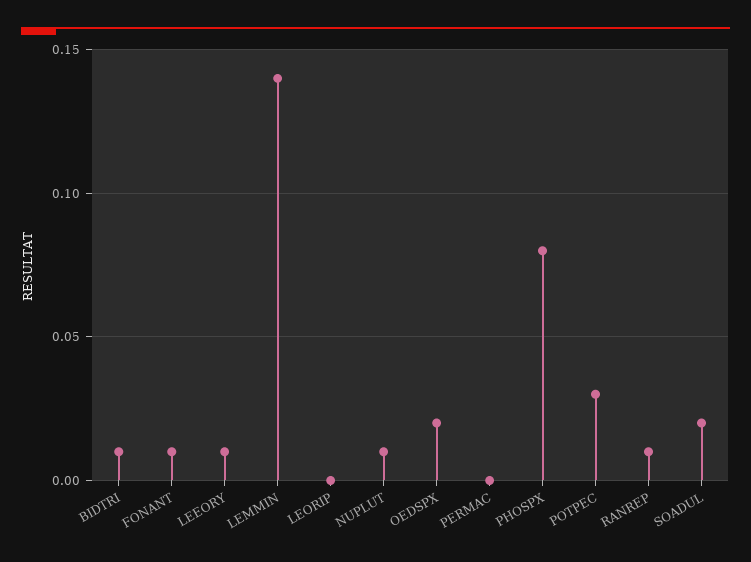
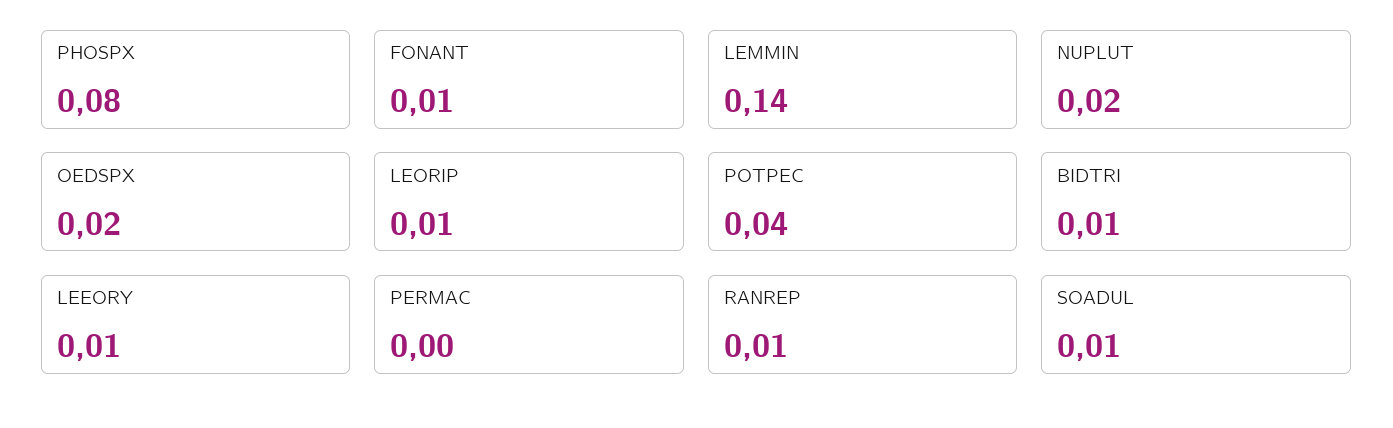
LEORIP: 0 -> 0.01
NUPLUT: 0.01 -> 0.02
POTPEC: 0.03 -> 0.04
SOADUL: 0.02 -> 0.01

